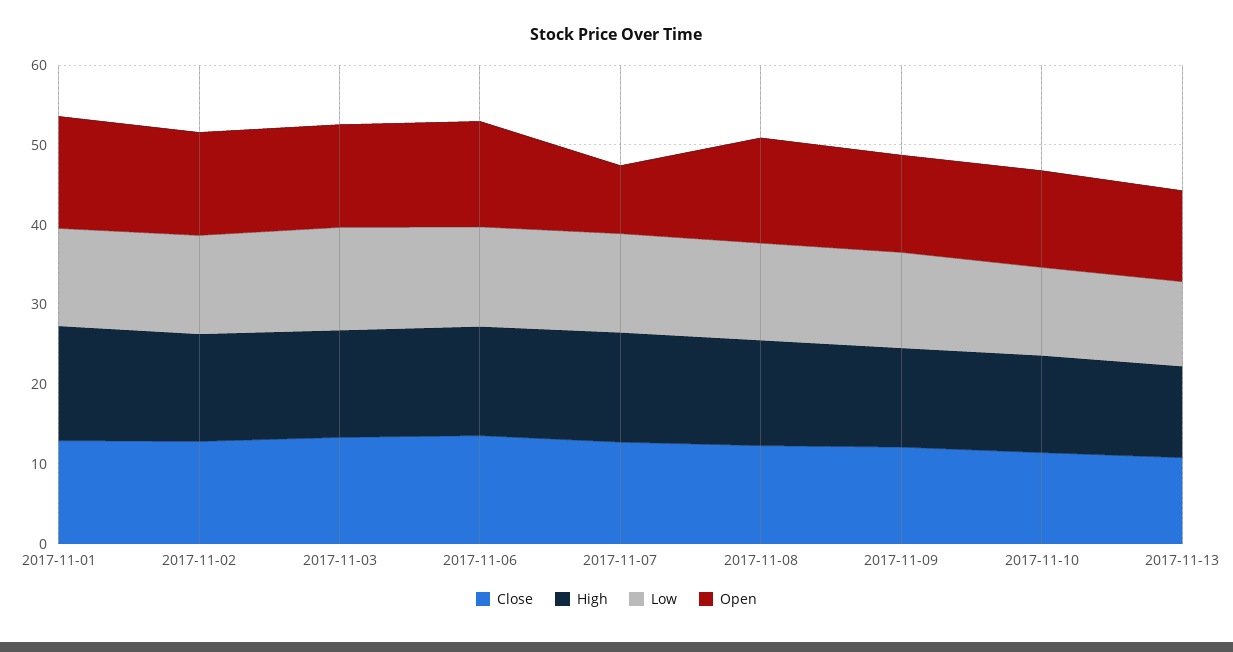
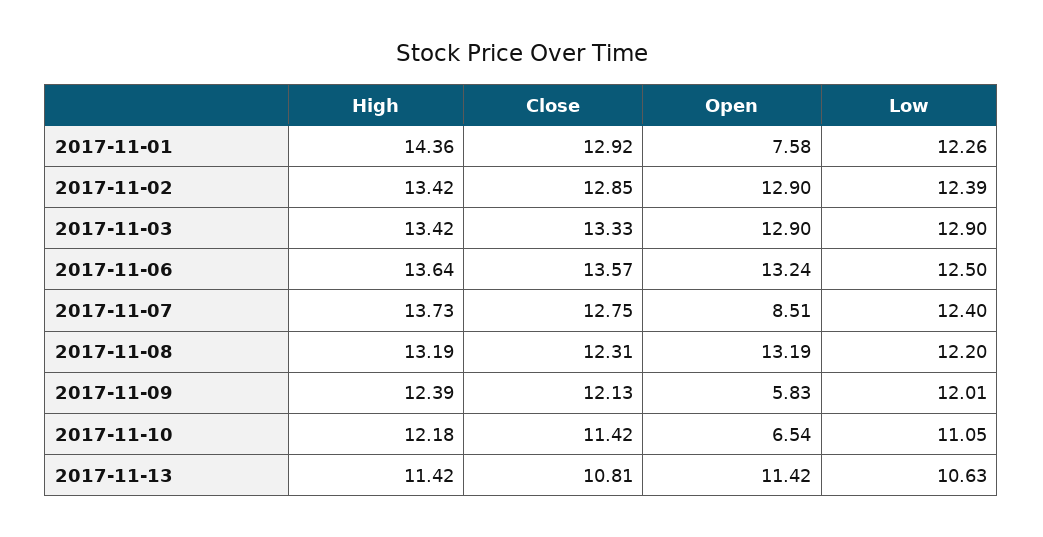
Open, 2017-11-01: 14 -> 7.58
Open, 2017-11-09: 12 -> 5.83
Open, 2017-11-10: 12 -> 6.54

